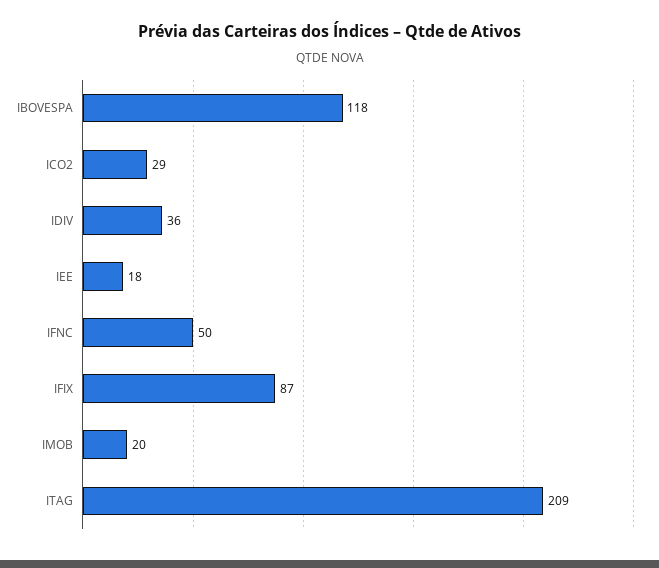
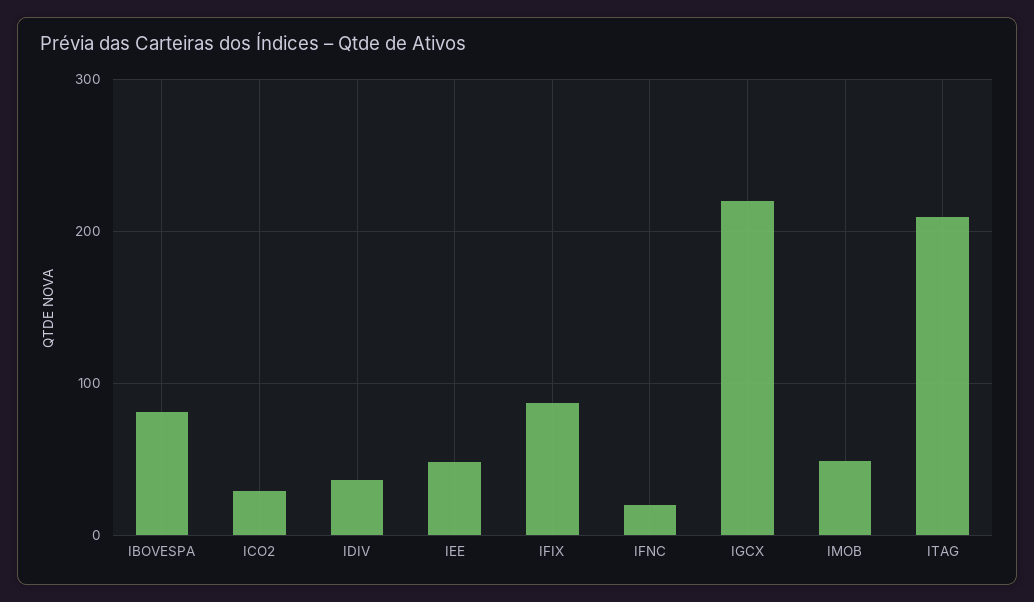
IBOVESPA: 118 -> 80
IEE: 18 -> 50
IFNC: 50 -> 20
IMOB: 20 -> 50
IGCX: none -> 220

